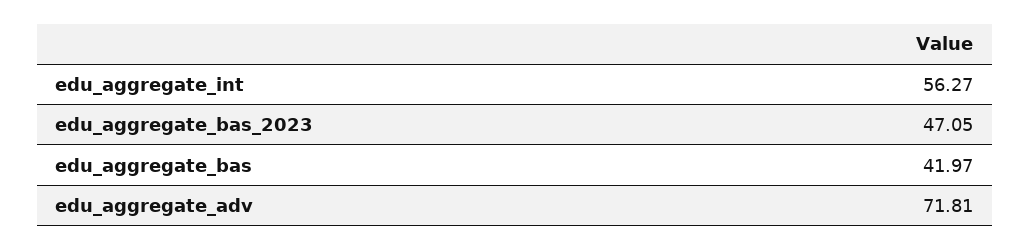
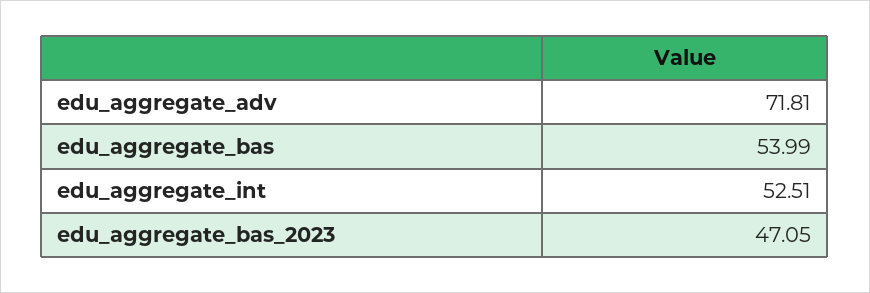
edu_aggregate_int: 56.27 -> 52.51
edu_aggregate_bas: 41.97 -> 53.99

